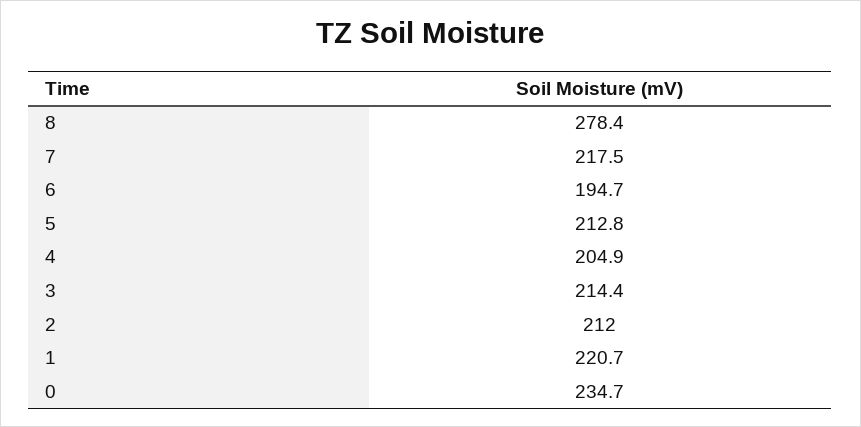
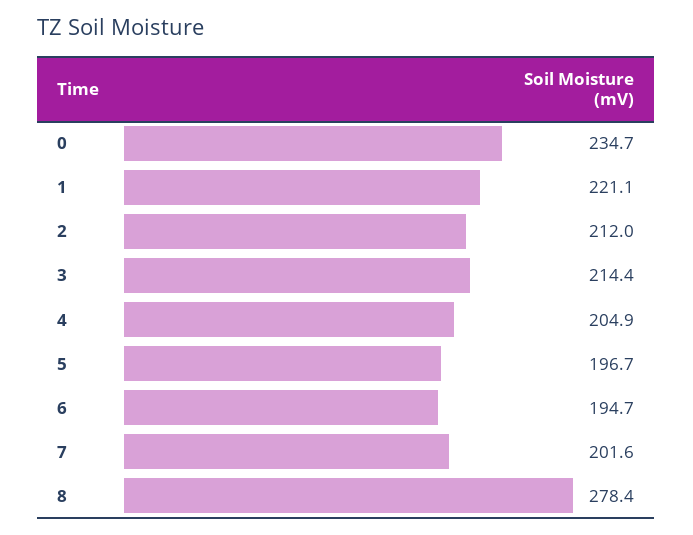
7: 217.5 -> 201.6
5: 212.8 -> 196.7
1: 220.7 -> 221.1

